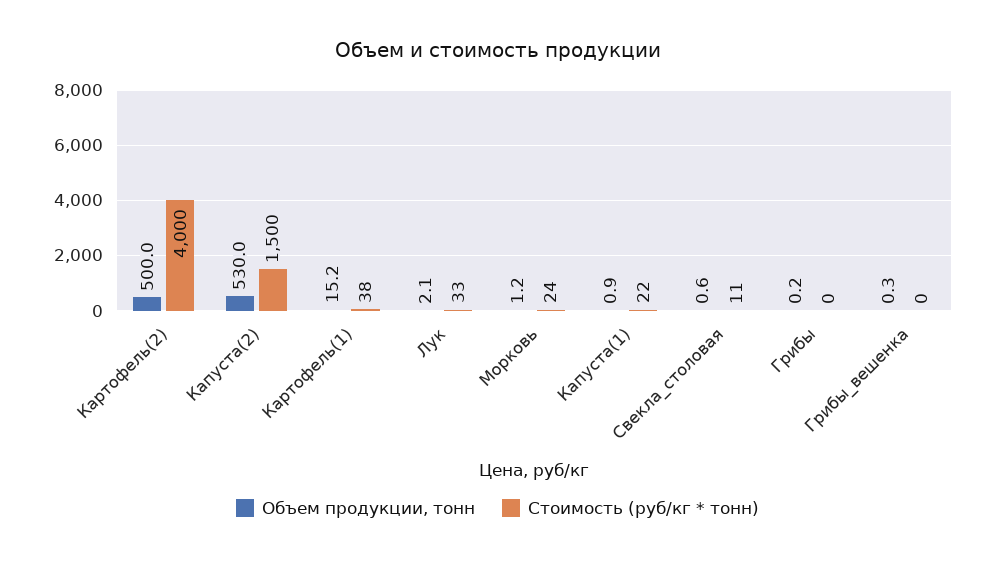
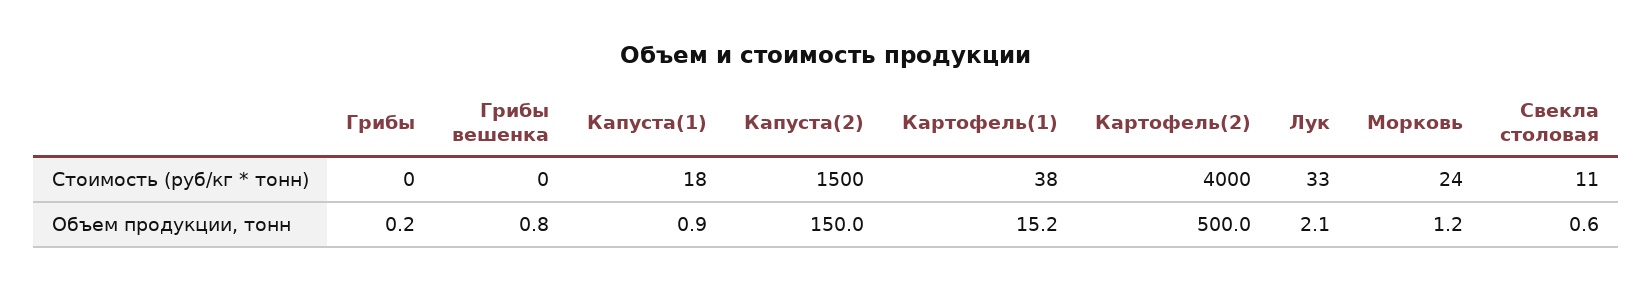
Объем продукции, тонн, Капуста(2): 530 -> 150
Стоимость (руб/кг * тонн), Капуста(1): 22 -> 18
Объем продукции, тонн, Грибы_вешенка: 0.3 -> 0.8

